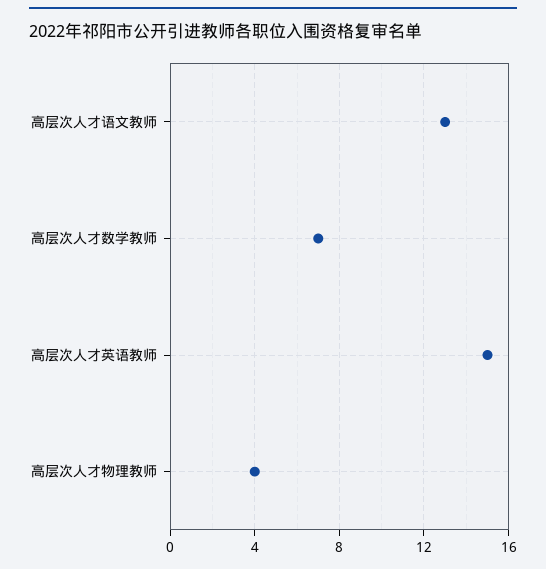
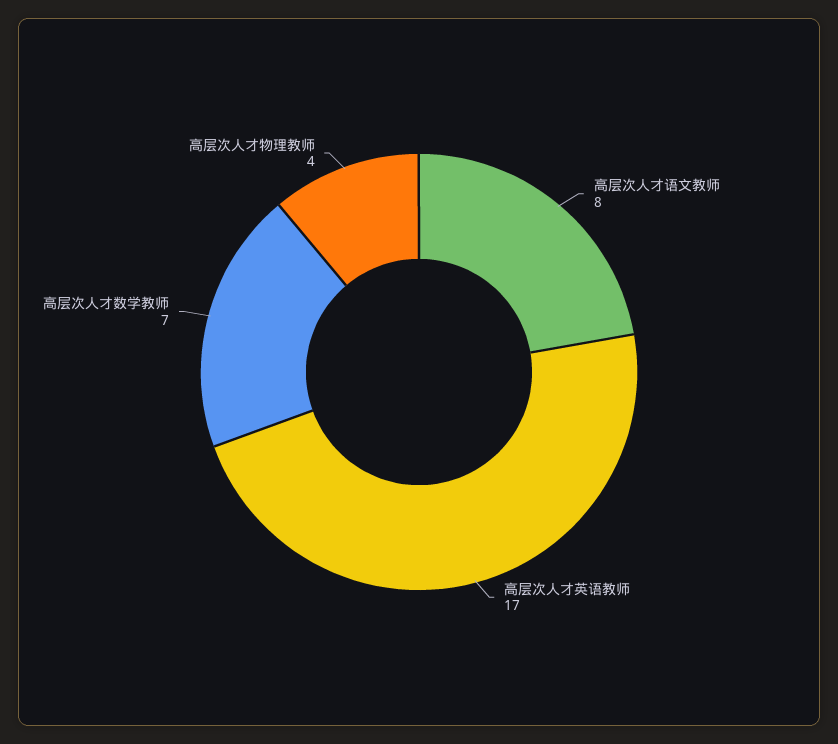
高层次人才语文教师: 13 -> 8
高层次人才英语教师: 15 -> 17

